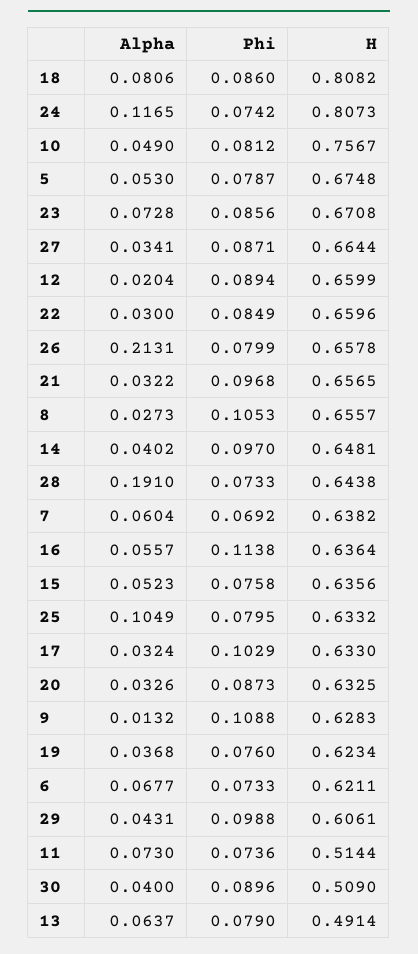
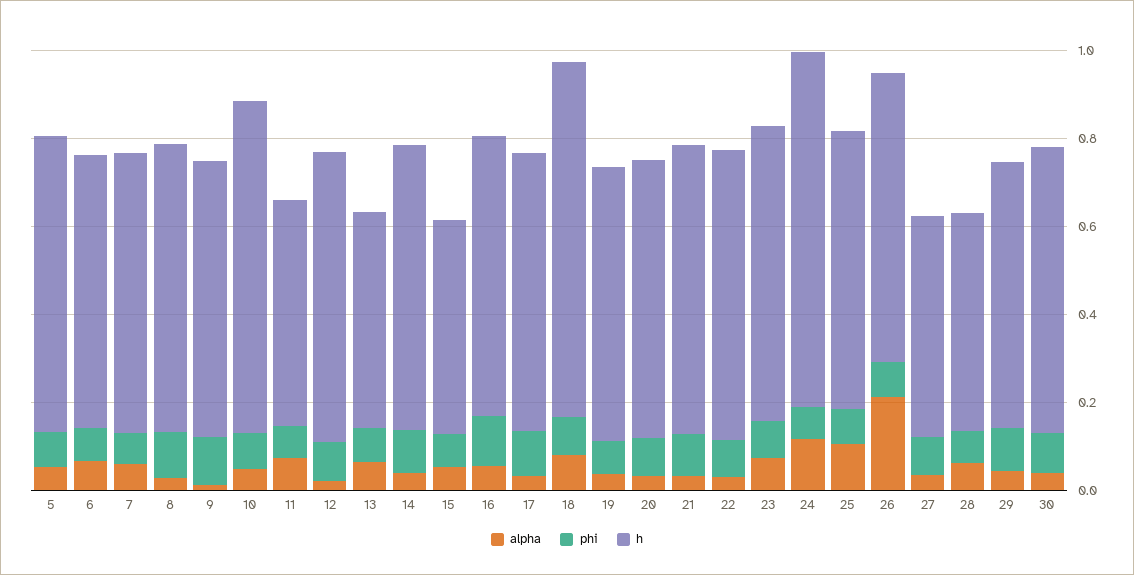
H, 27: 0.6644 -> 0.5
Alpha, 28: 0.191 -> 0.05
H, 28: 0.6438 -> 0.5
H, 15: 0.6356 -> 0.5
H, 30: 0.509 -> 0.65

